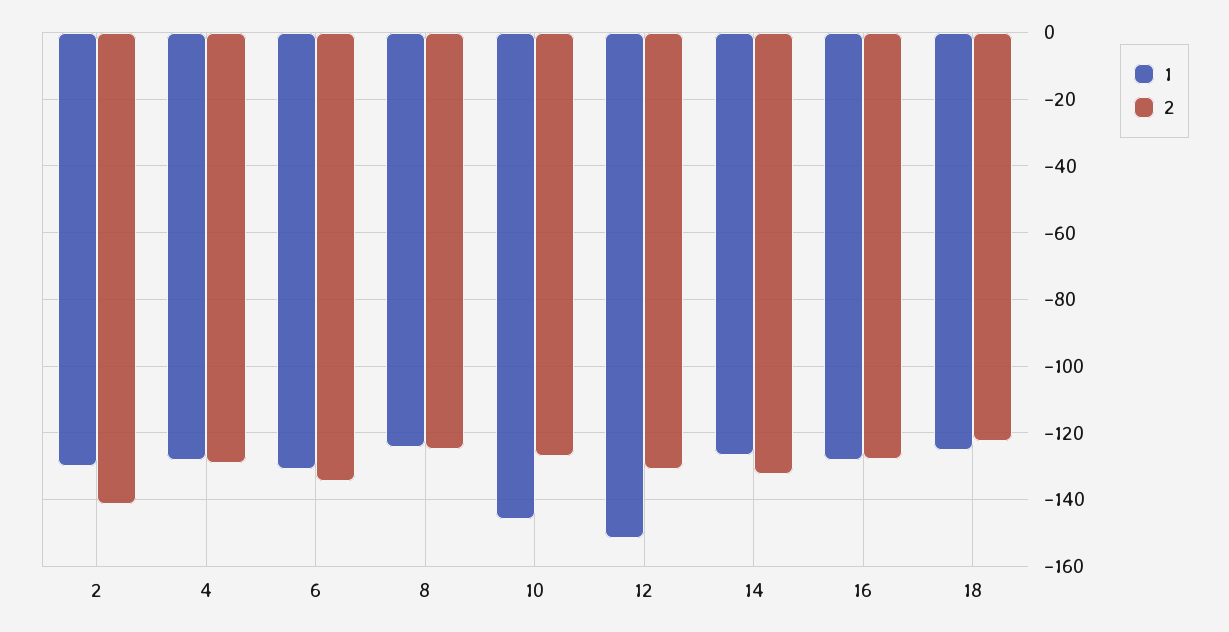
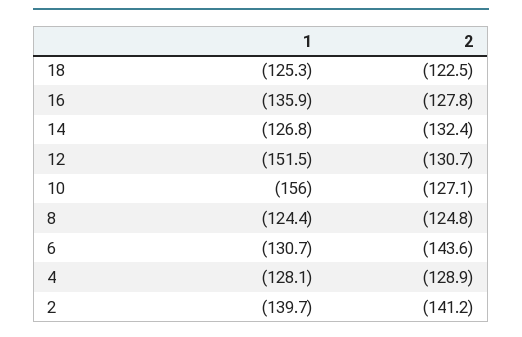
1, 2: -130 -> -139.7
2, 6: -134 -> -143.6
1, 10: -146 -> -156
1, 16: -128 -> -135.9

